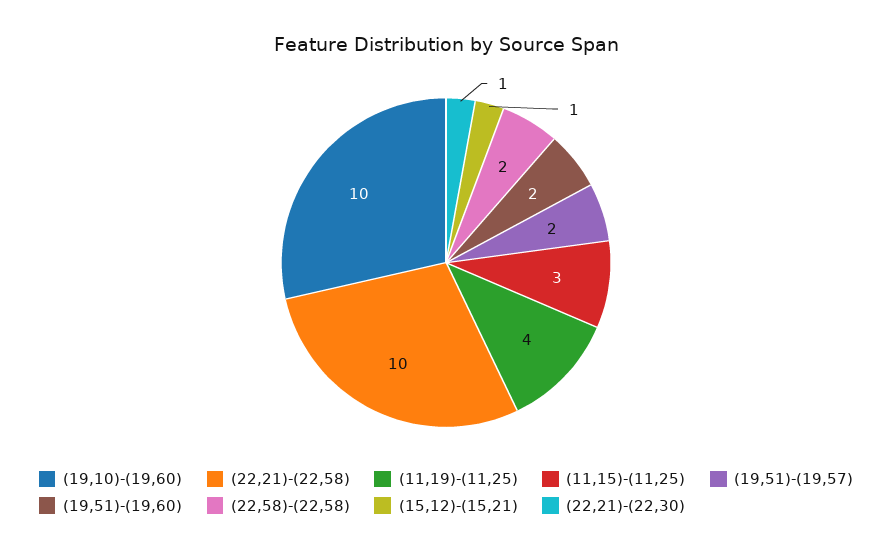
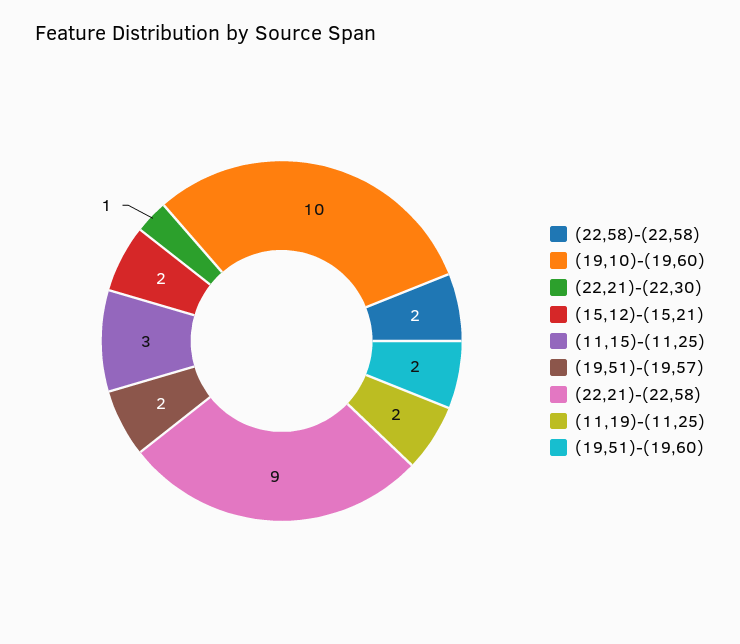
(22,21)-(22,58): 10 -> 9
(11,19)-(11,25): 4 -> 2
(15,12)-(15,21): 1 -> 2

